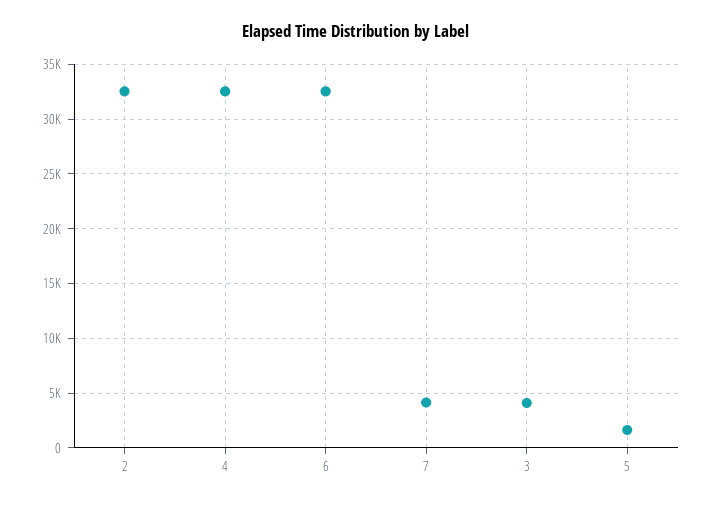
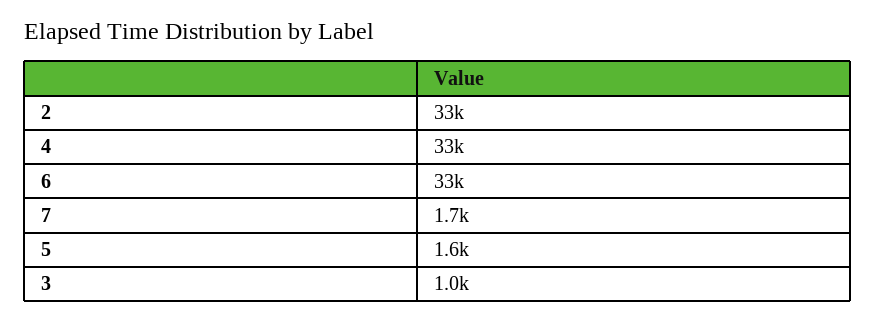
7: 4000 -> 1700
3: 4000 -> 1000

